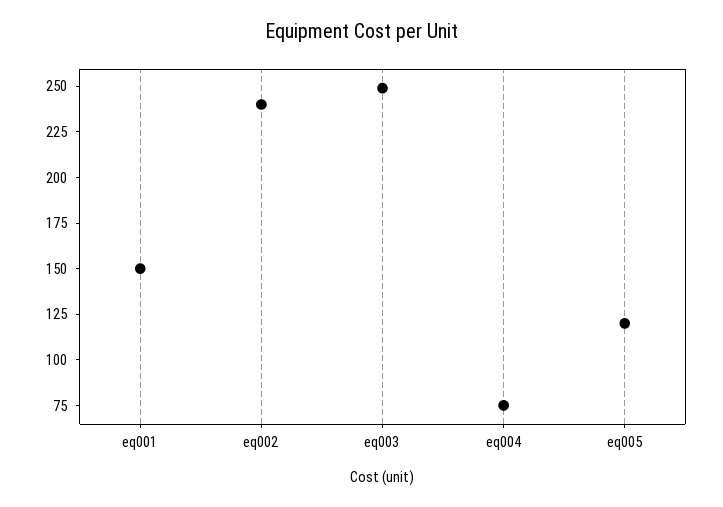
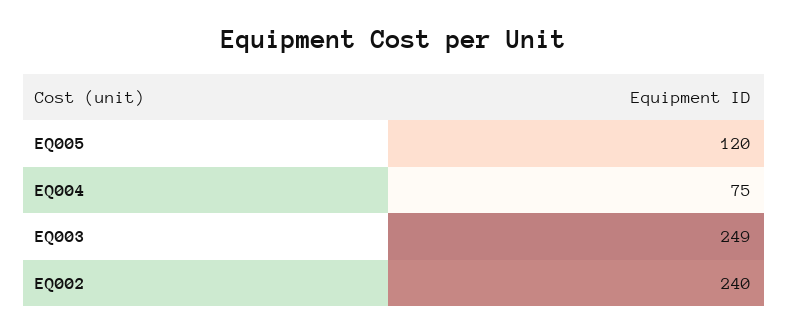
eq001: 150 -> none

